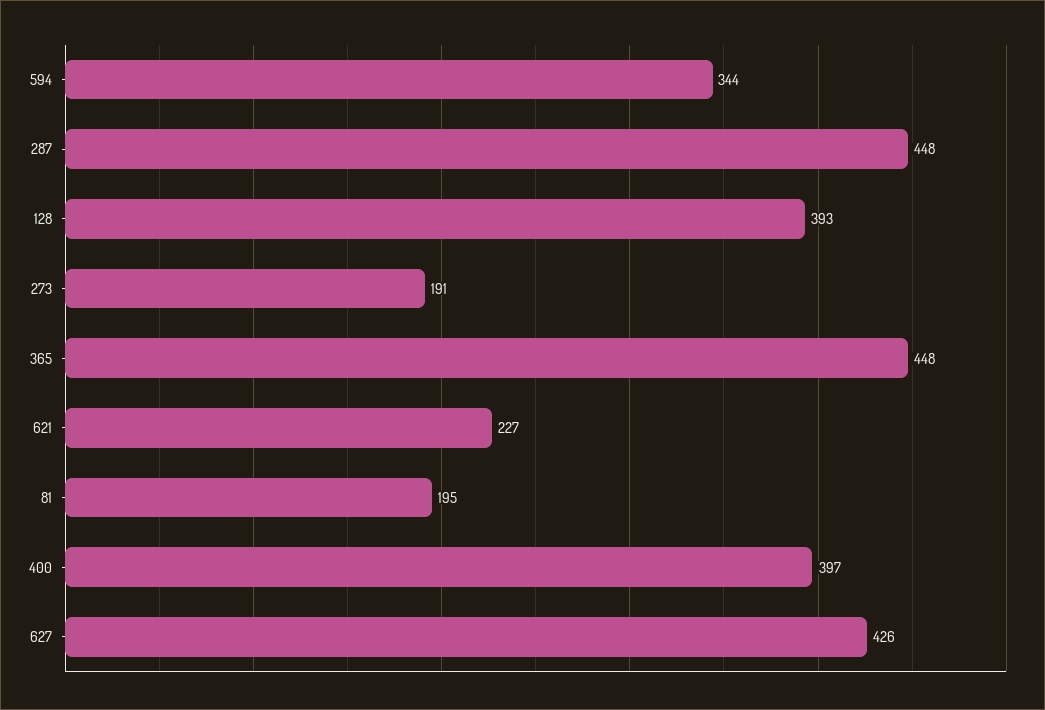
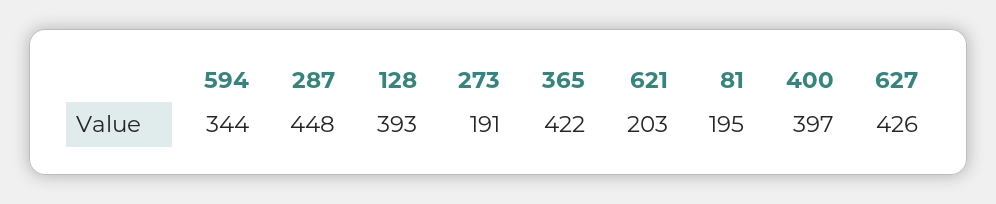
365: 448 -> 422
621: 227 -> 203

